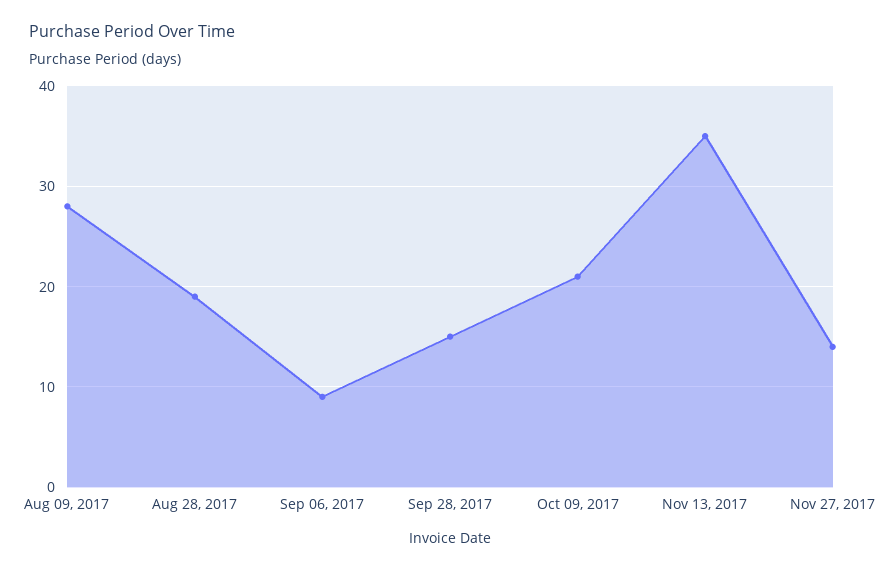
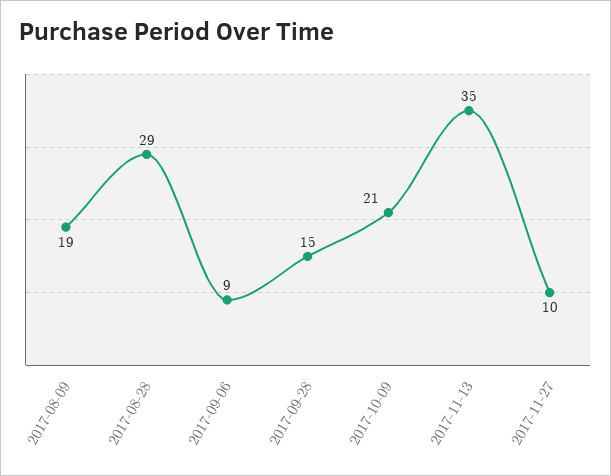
Aug 09, 2017: 28 -> 19
Aug 28, 2017: 19 -> 29
Nov 27, 2017: 14 -> 10

